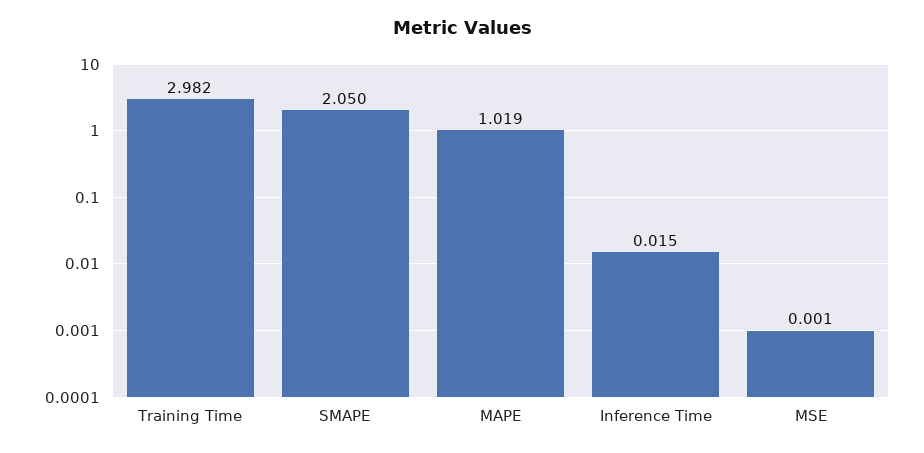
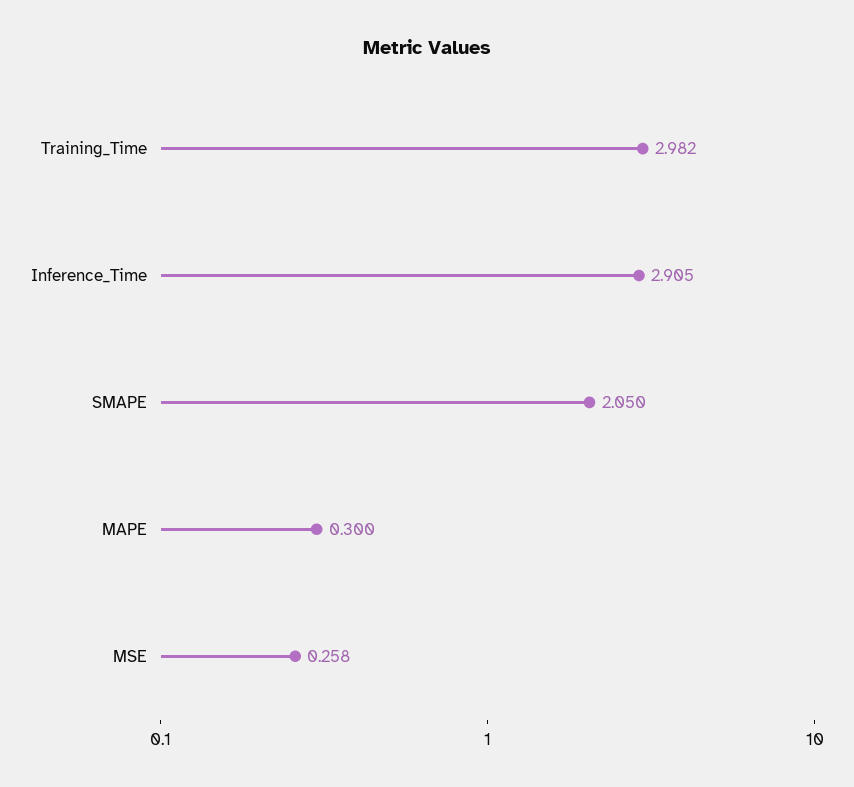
MAPE: 1.019 -> 0.3
Inference Time: 0.015 -> 2.905
MSE: 0.001 -> 0.258

